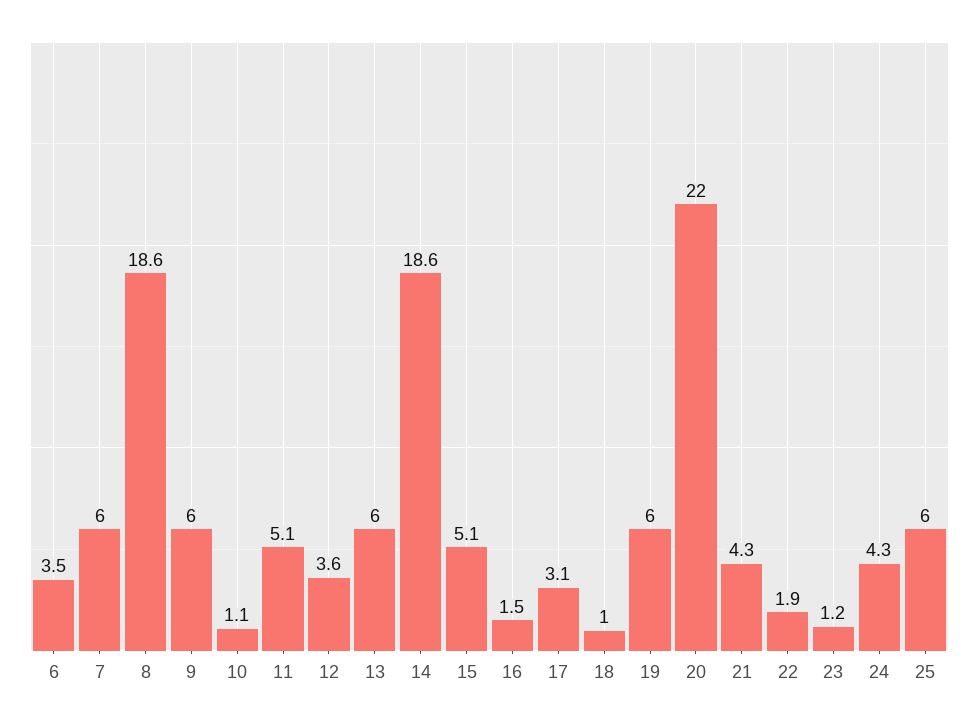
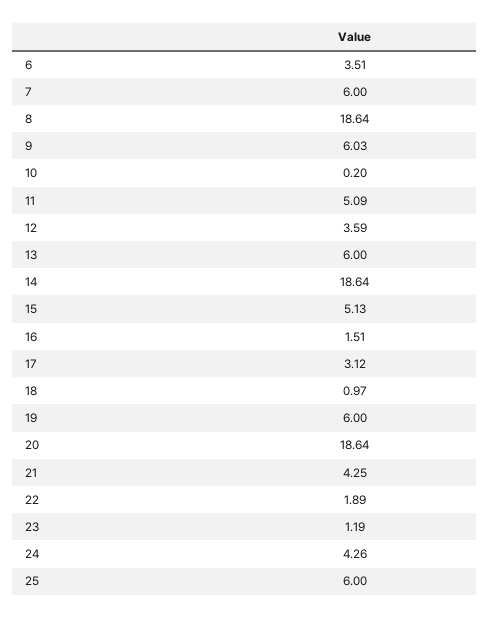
10: 1.1 -> 0.2
20: 22 -> 18.64

